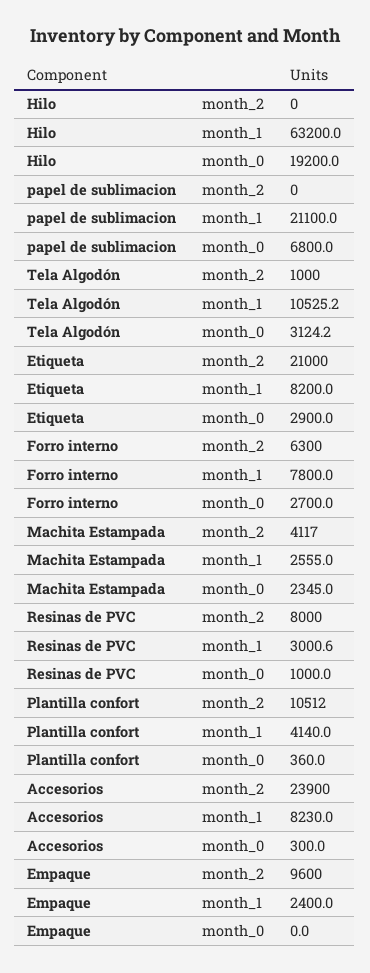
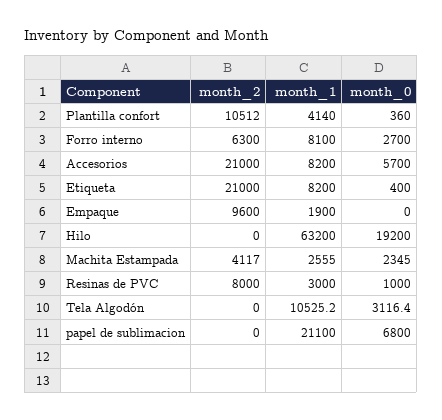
Tela Algodón, month_2: 1000 -> 0
Tela Algodón, month_0: 3124.2 -> 3116.4
Etiqueta, month_0: 2900 -> 400
Forro interno, month_1: 7800 -> 8100
Resinas de PVC, month_1: 3000.6 -> 3000
Accesorios, month_2: 23900 -> 21000
Accesorios, month_1: 8230 -> 8200
Accesorios, month_0: 300 -> 5700
Empaque, month_1: 2400 -> 1900

